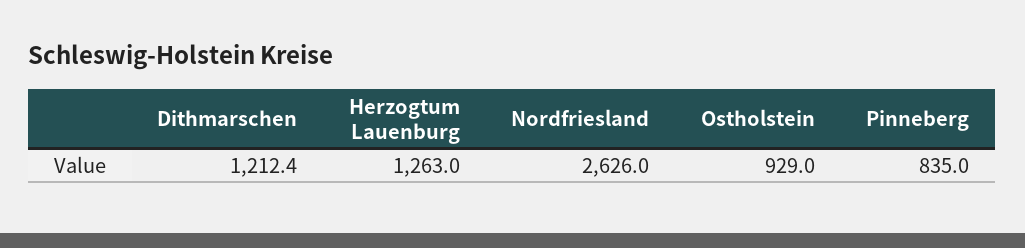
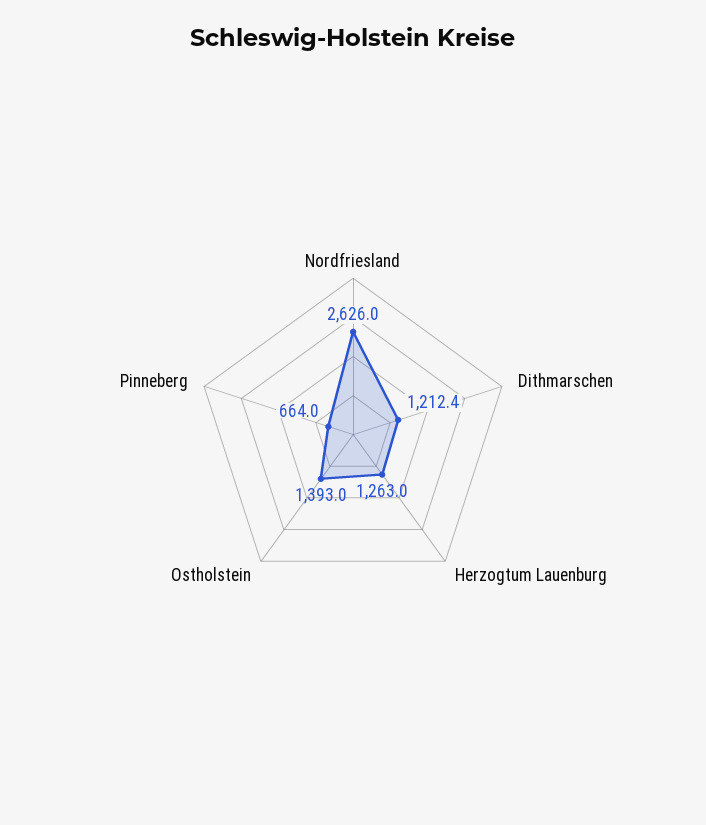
Ostholstein: 929 -> 1393
Pinneberg: 835 -> 664

